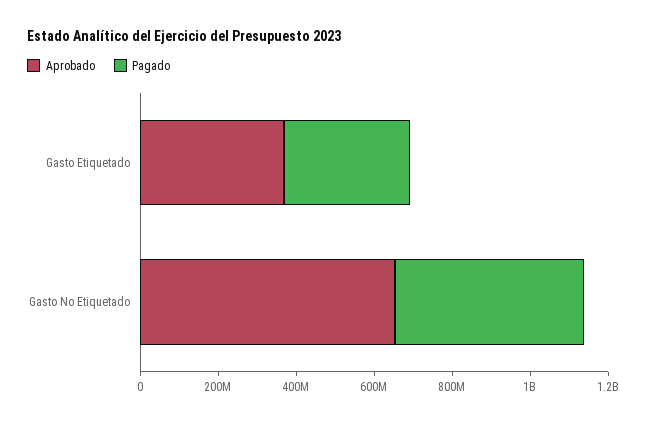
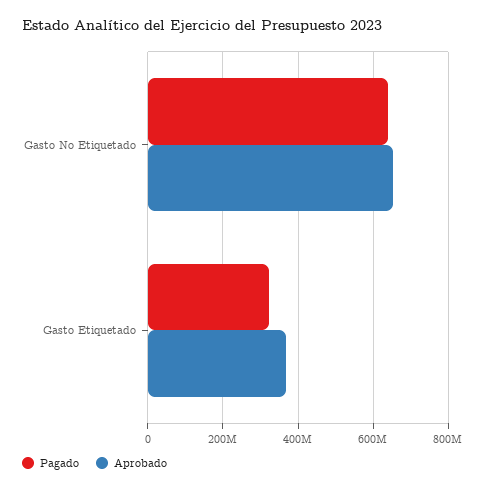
Pagado, Gasto No Etiquetado: 500000000 -> 640000000

